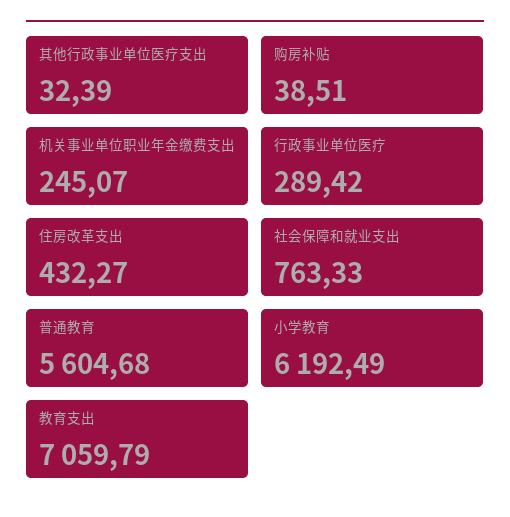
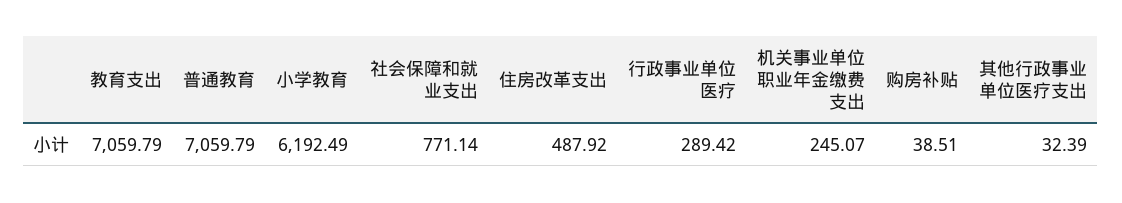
住房改革支出: 432.27 -> 487.92
社会保障和就业支出: 763.33 -> 771.14
普通教育: 5604.68 -> 7059.79

